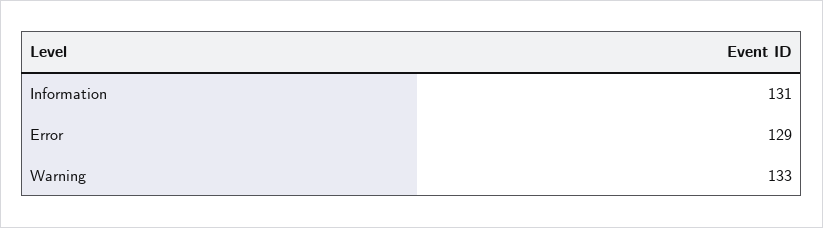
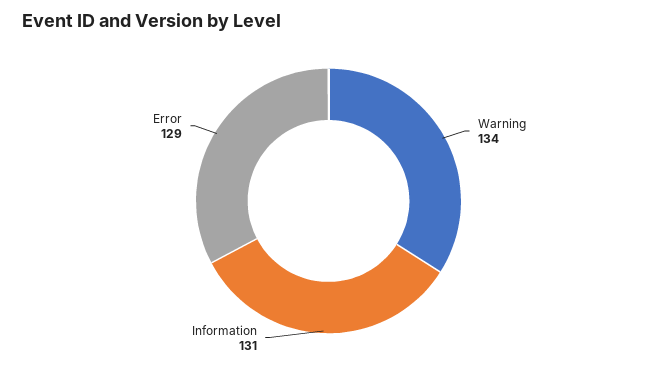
Warning: 133 -> 134

